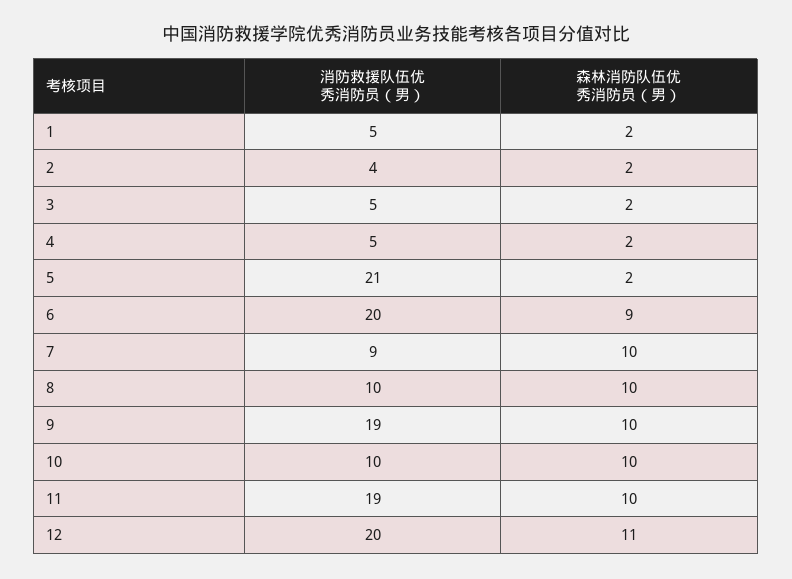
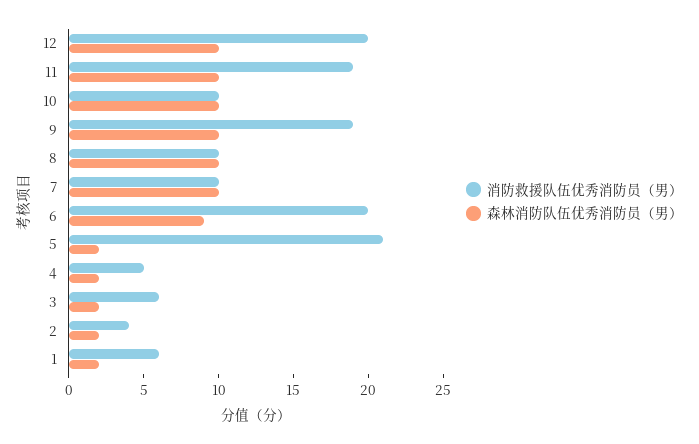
消防救援队伍优秀消防员（男）, 1: 5 -> 6
消防救援队伍优秀消防员（男）, 3: 5 -> 6
消防救援队伍优秀消防员（男）, 7: 9 -> 10
森林消防队伍优秀消防员（男）, 12: 11 -> 10

